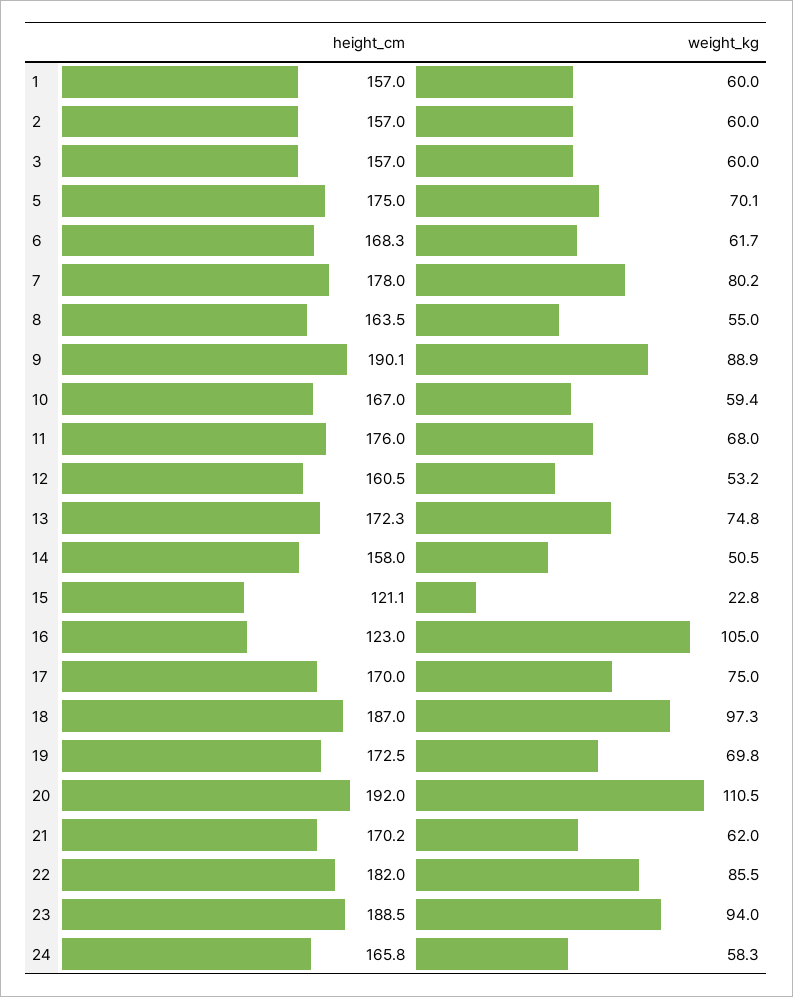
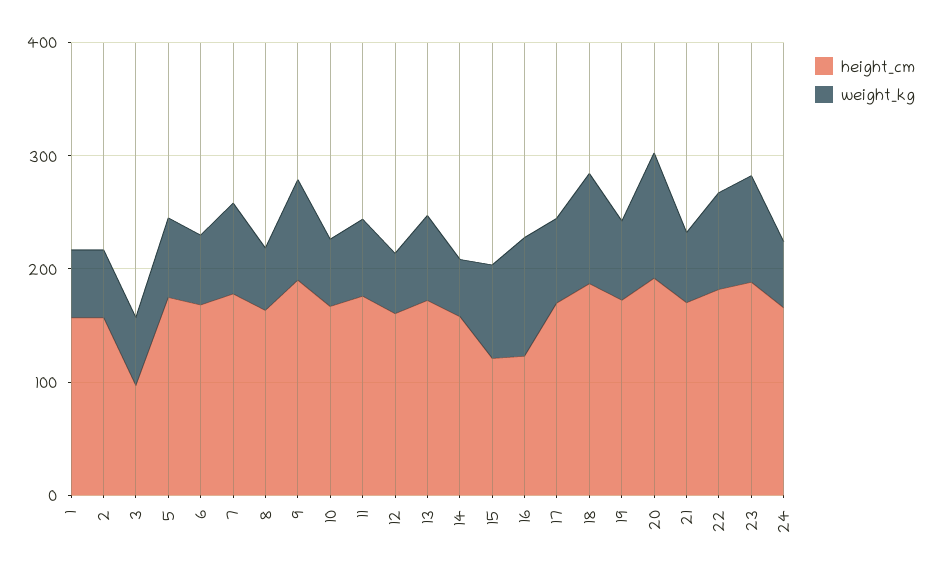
height_cm, 3: 157 -> 100
weight_kg, 15: 22.8 -> 80

